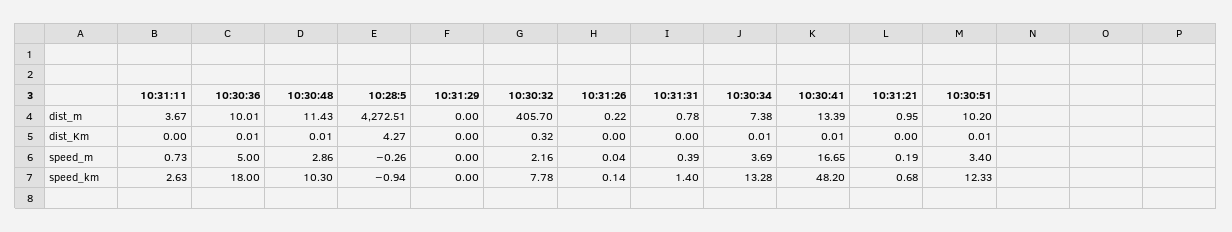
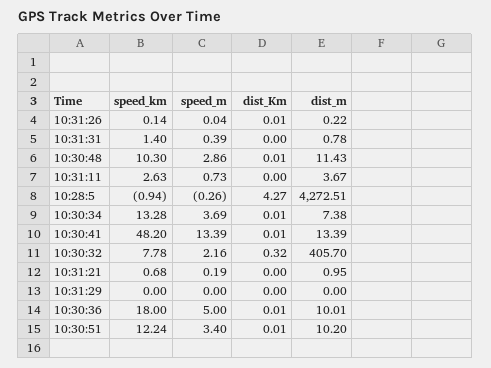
10:31:26, dist_Km: 0 -> 0.01
10:30:41, speed_m: 16.65 -> 13.39
10:30:51, speed_km: 12.33 -> 12.24

